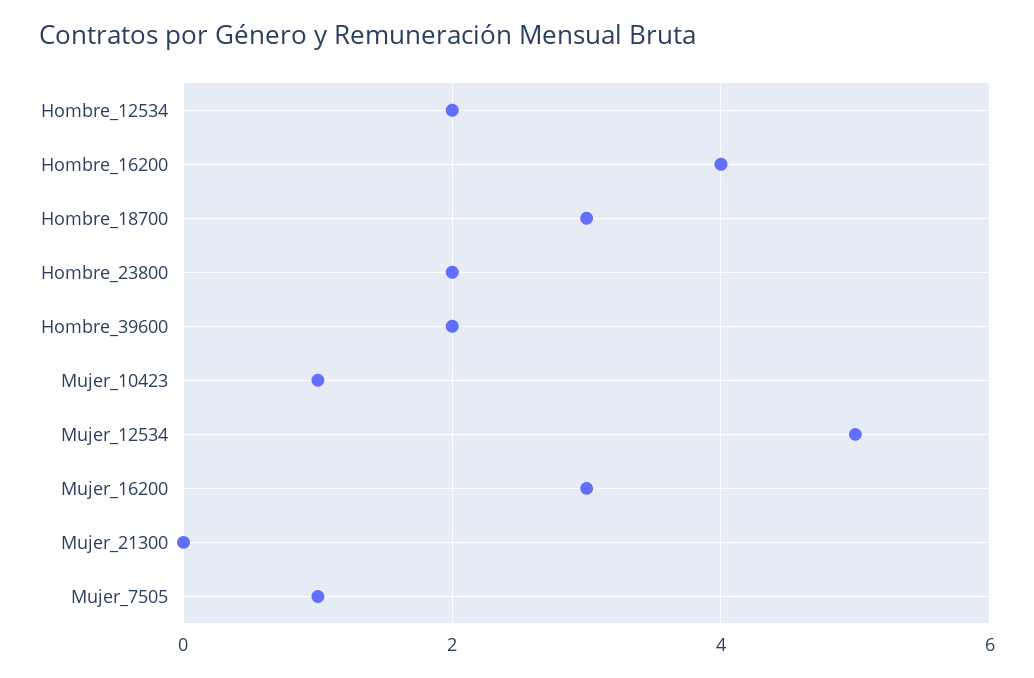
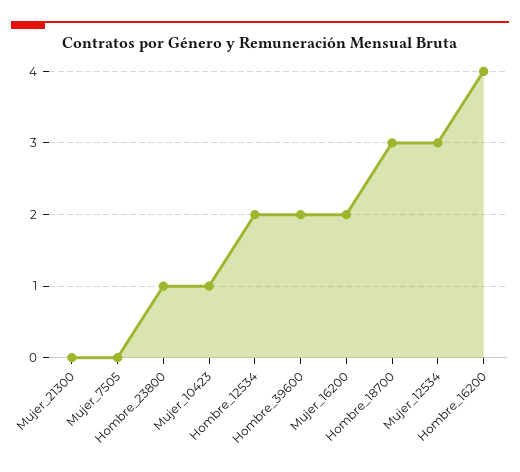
Hombre_23800: 2 -> 1
Mujer_12534: 5 -> 3
Mujer_16200: 3 -> 2
Mujer_7505: 1 -> 0

